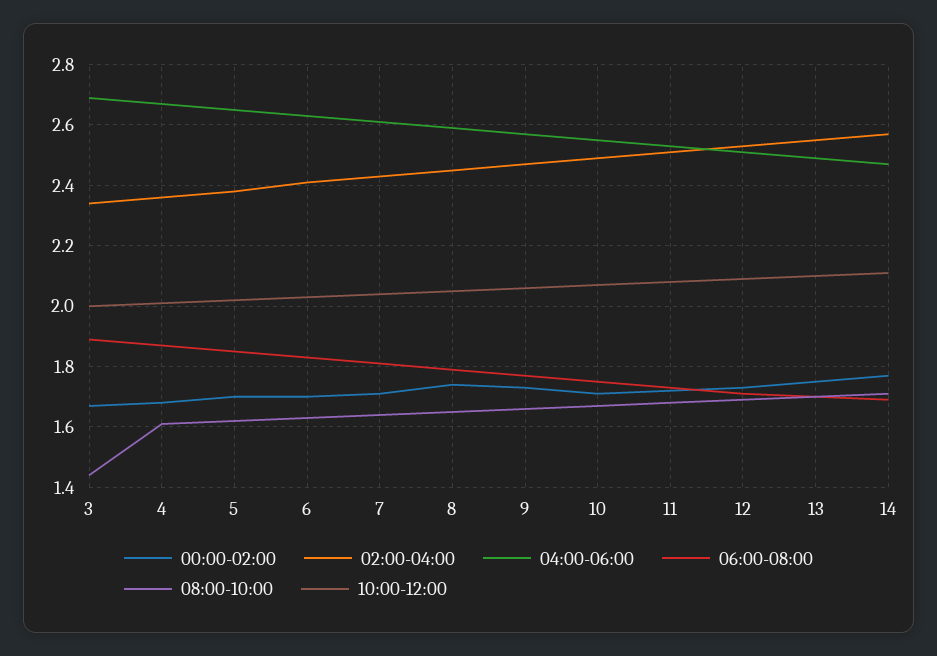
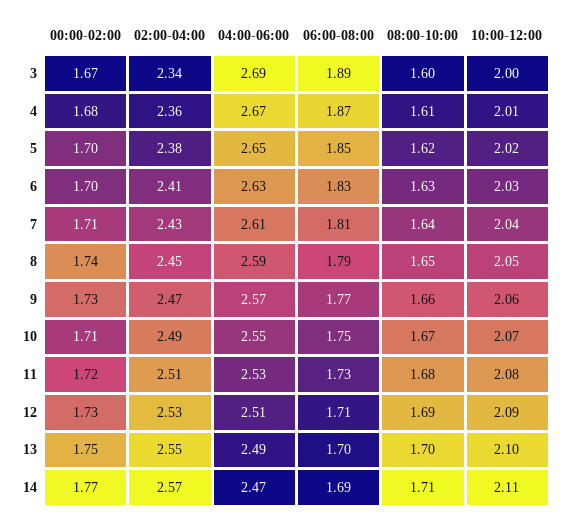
08:00-10:00, 3: 1.45 -> 1.6

